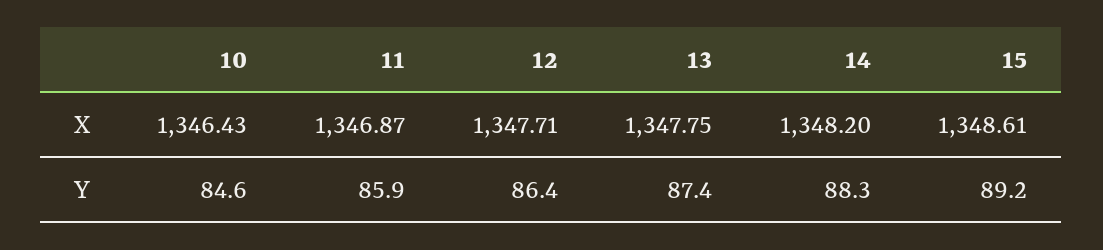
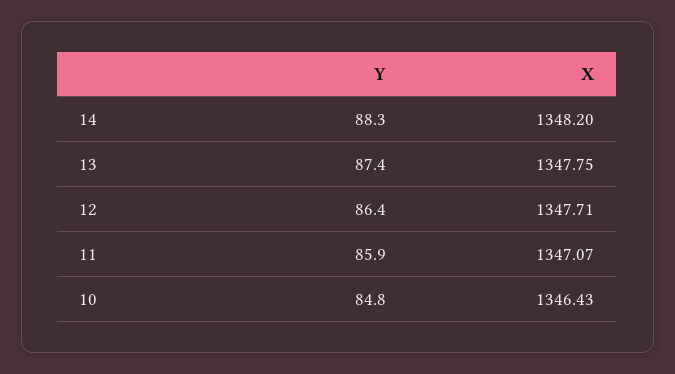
11, X: 1346.87 -> 1347.07
15, X: 1348.61 -> none
10, Y: 84.6 -> 84.8
15, Y: 89.2 -> none

